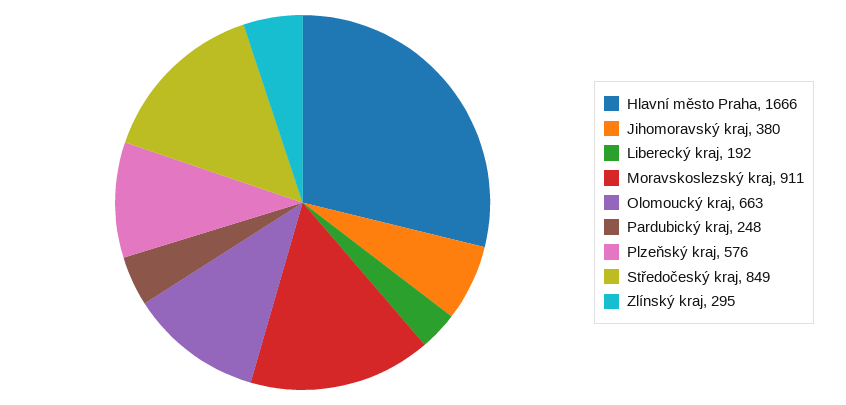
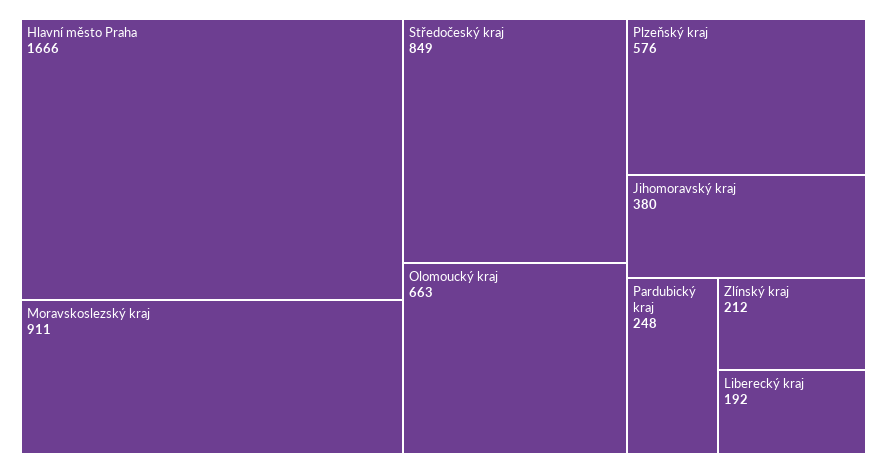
Zlínský kraj: 295 -> 212

